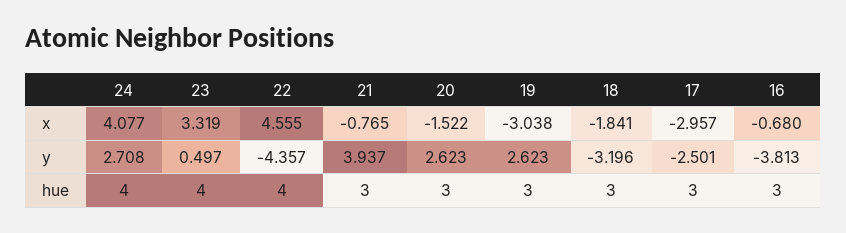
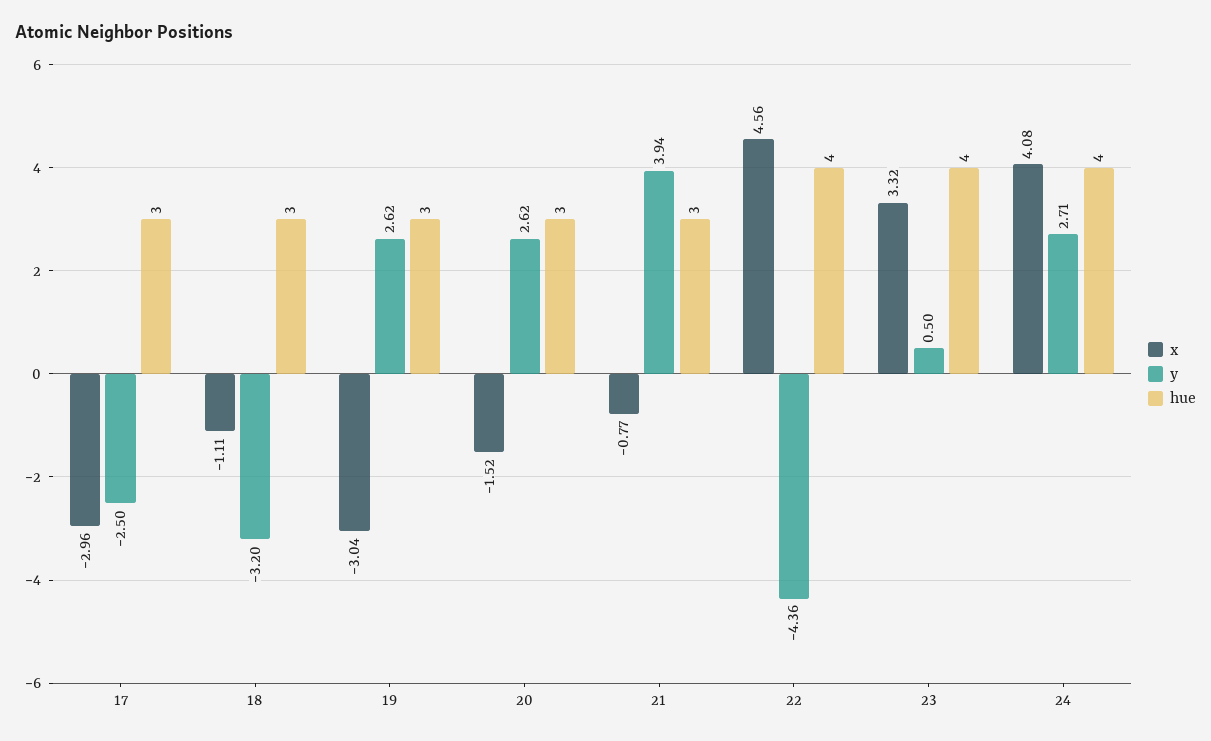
x, 18: -1.841 -> -1.11
x, 16: -0.68 -> none
y, 16: -3.813 -> none
hue, 16: 3 -> none

